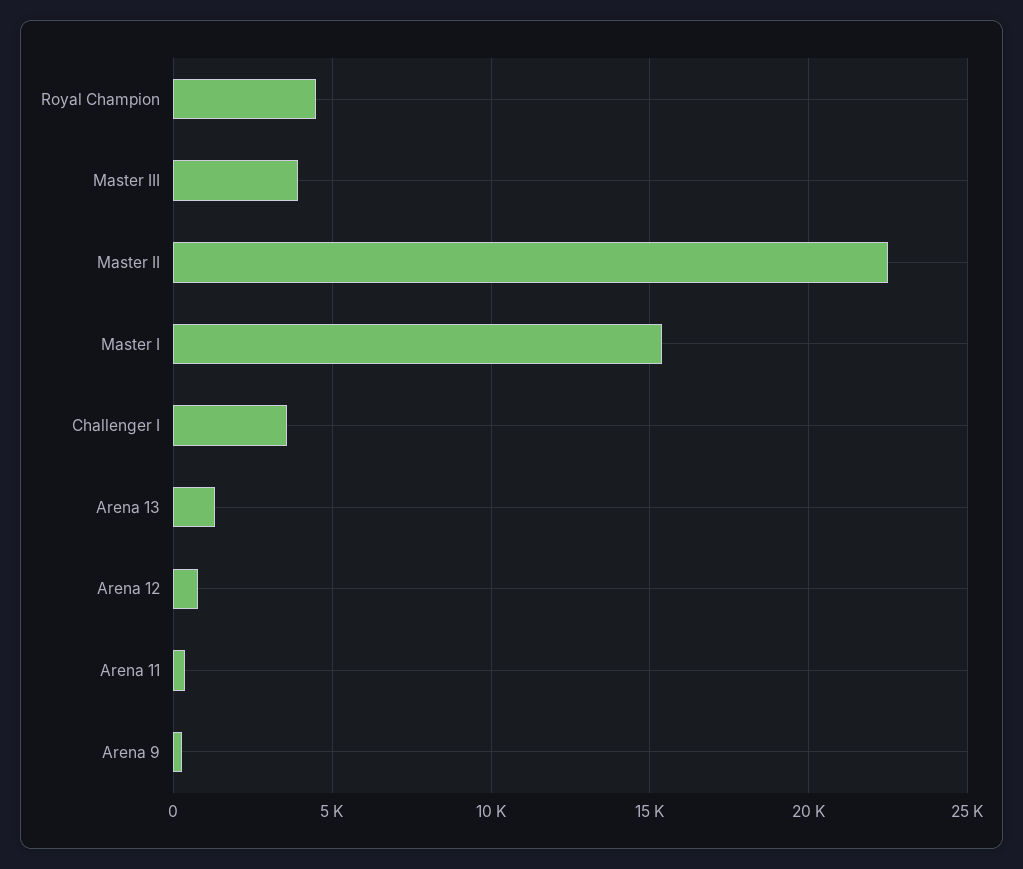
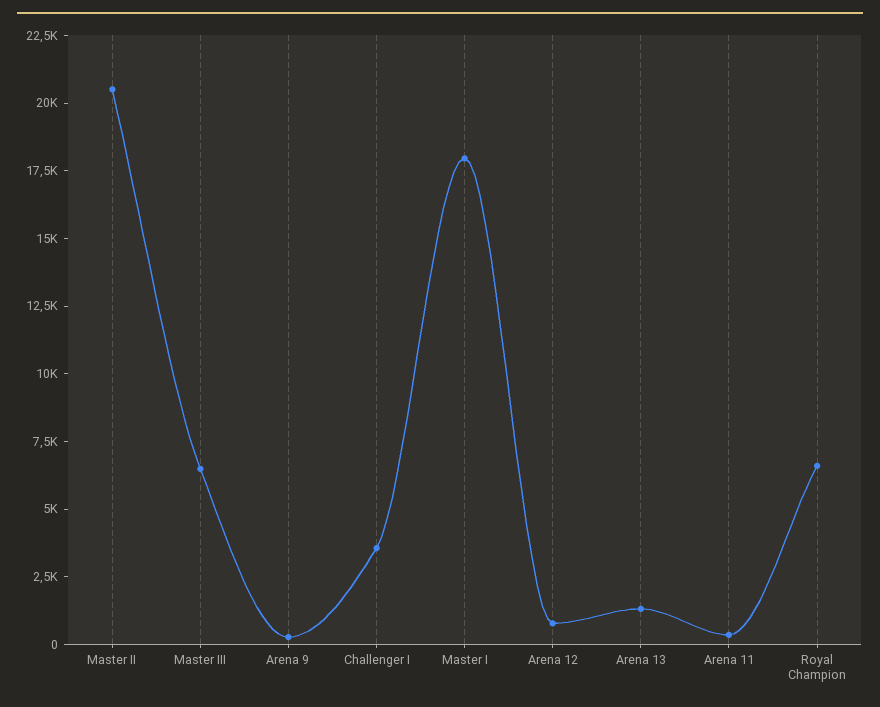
Royal Champion: 4500 -> 6500
Master III: 4000 -> 6500
Master II: 22500 -> 20500
Master I: 15500 -> 18000

